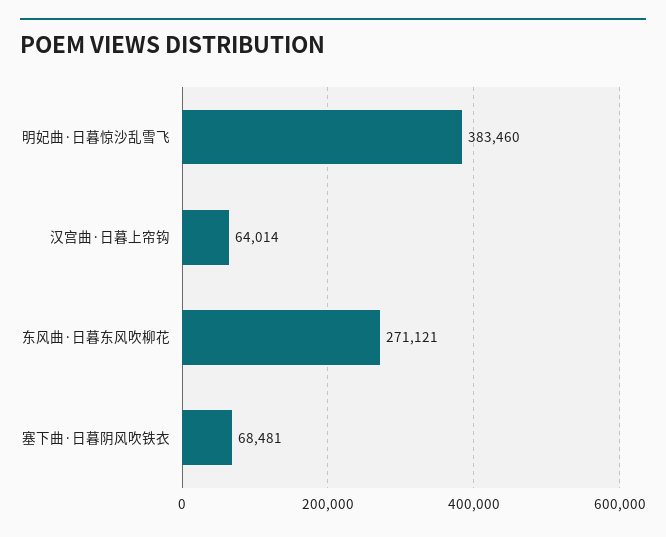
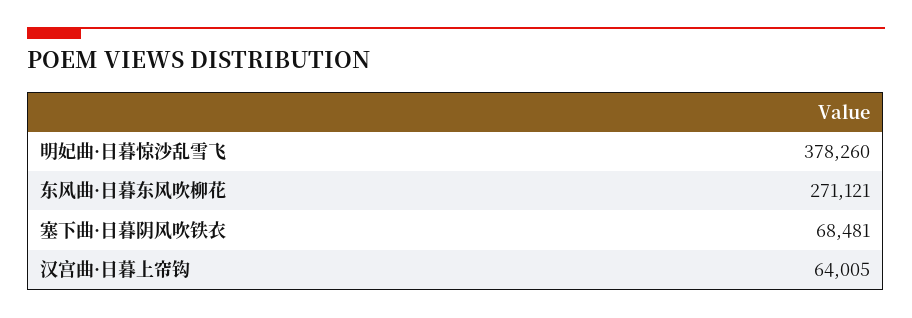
明妃曲·日暮惊沙乱雪飞: 383460 -> 378260
汉宫曲·日暮上帘钩: 64014 -> 64005

